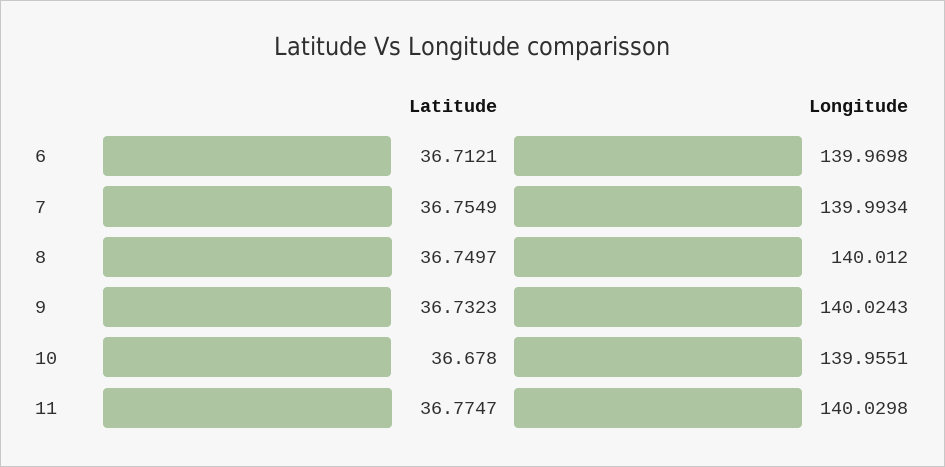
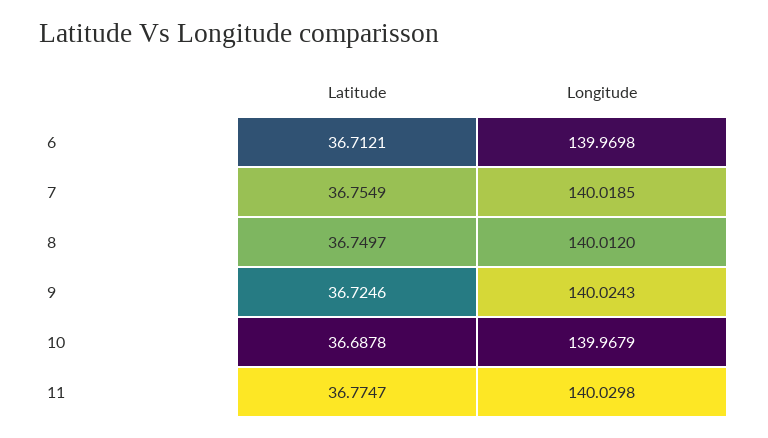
Longitude, 7: 139.9934 -> 140.0185
Latitude, 9: 36.7323 -> 36.7246
Latitude, 10: 36.678 -> 36.6878
Longitude, 10: 139.9551 -> 139.9679

